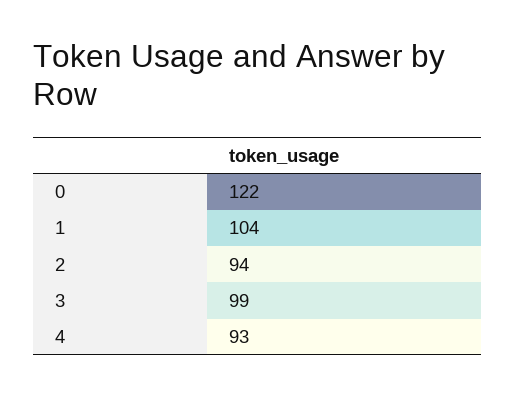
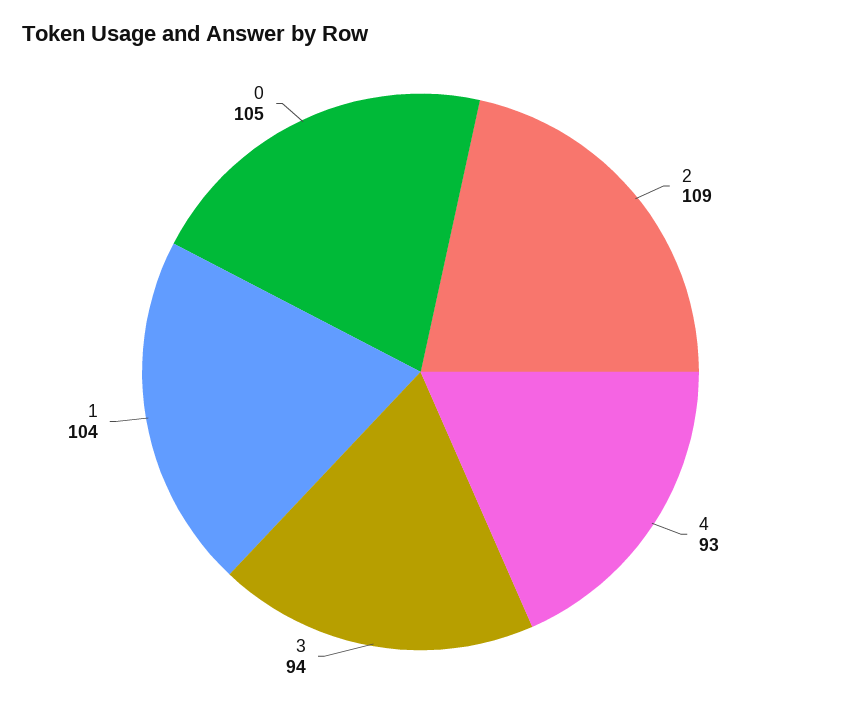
0: 122 -> 105
2: 94 -> 109
3: 99 -> 94

